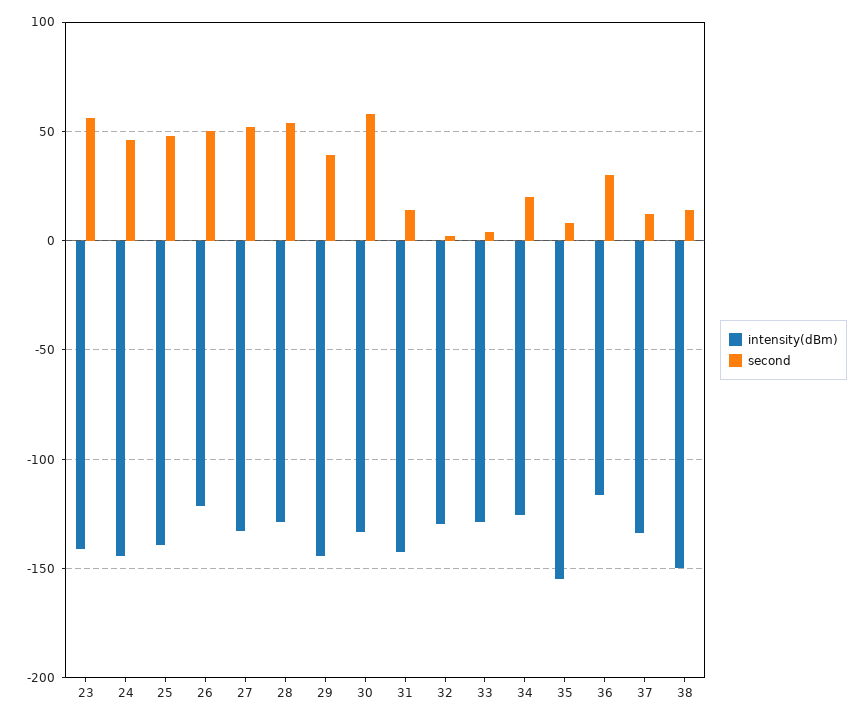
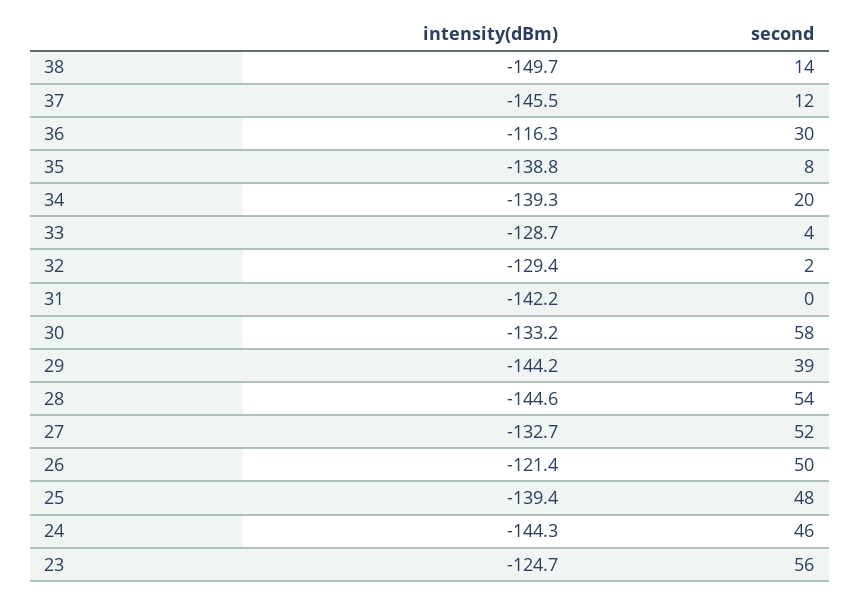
intensity(dBm), 23: -140 -> -124.7
intensity(dBm), 28: -130 -> -144.6
second, 31: 15 -> 0
intensity(dBm), 34: -125 -> -139.3
intensity(dBm), 35: -155 -> -138.8
intensity(dBm), 37: -135 -> -145.5

